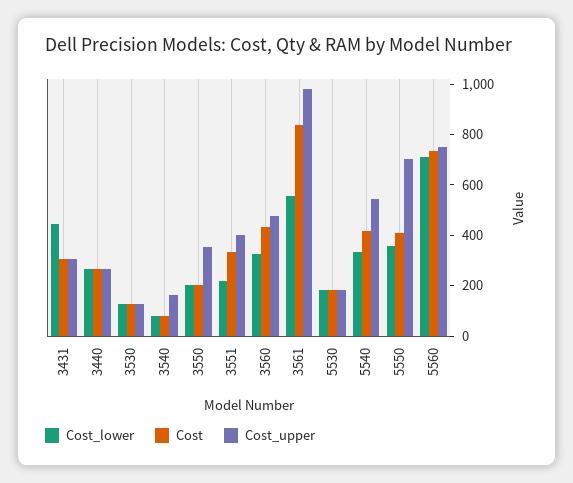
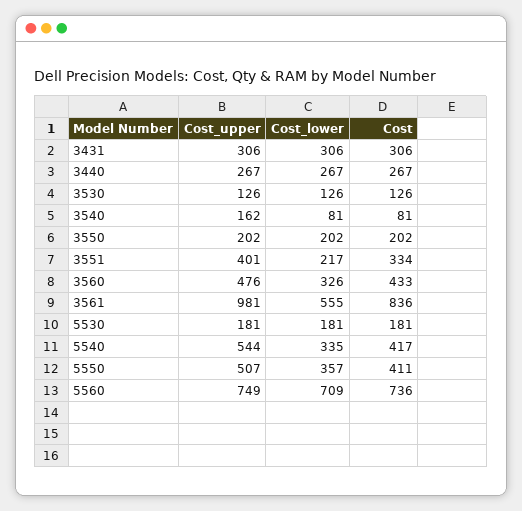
Cost_lower, 3431: 450 -> 306
Cost_upper, 3550: 350 -> 202
Cost_upper, 5550: 700 -> 507

